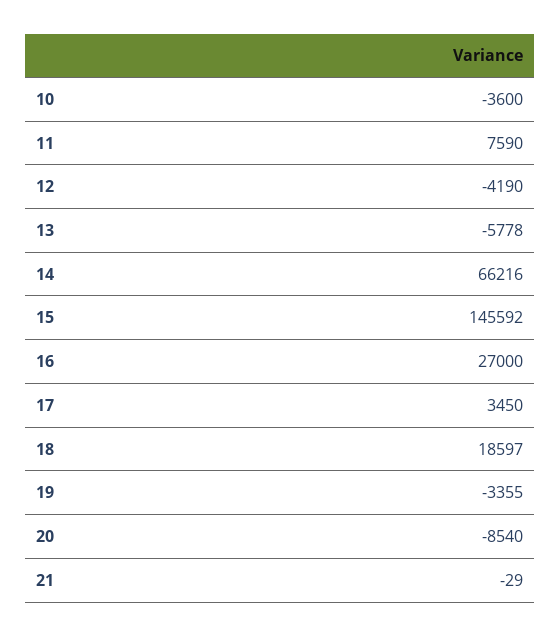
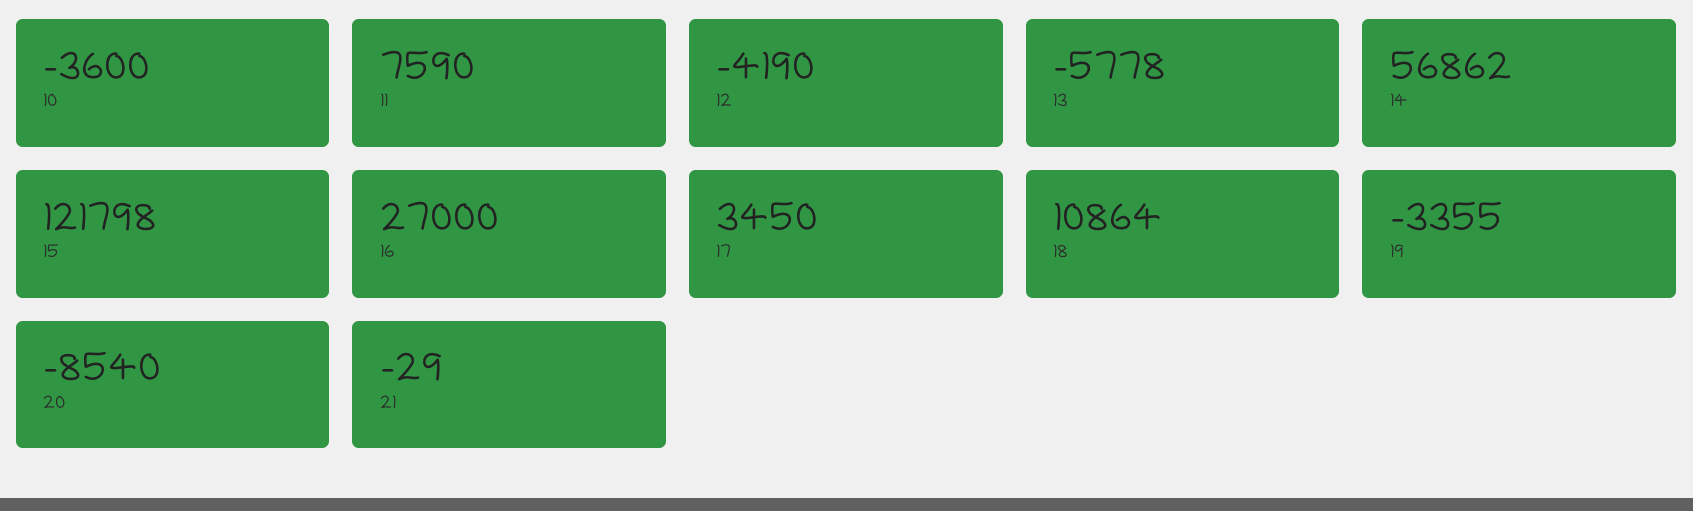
14: 66216 -> 56862
15: 145592 -> 121798
18: 18597 -> 10864

